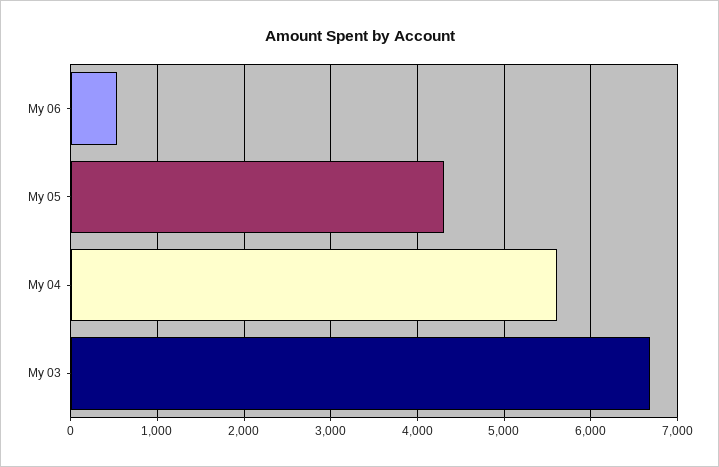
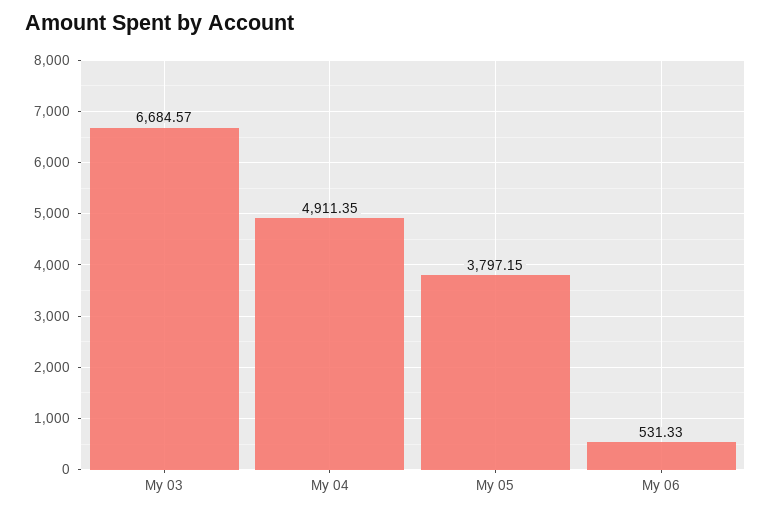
My 05: 4300 -> 3797.15
My 04: 5600 -> 4911.35

